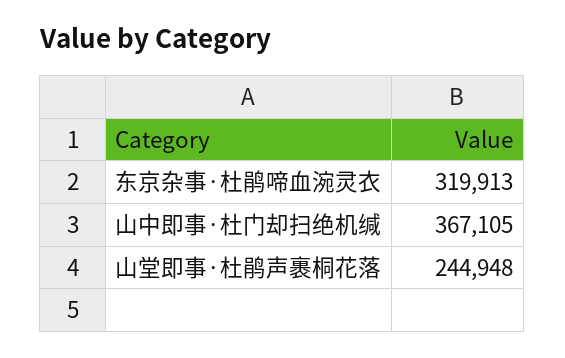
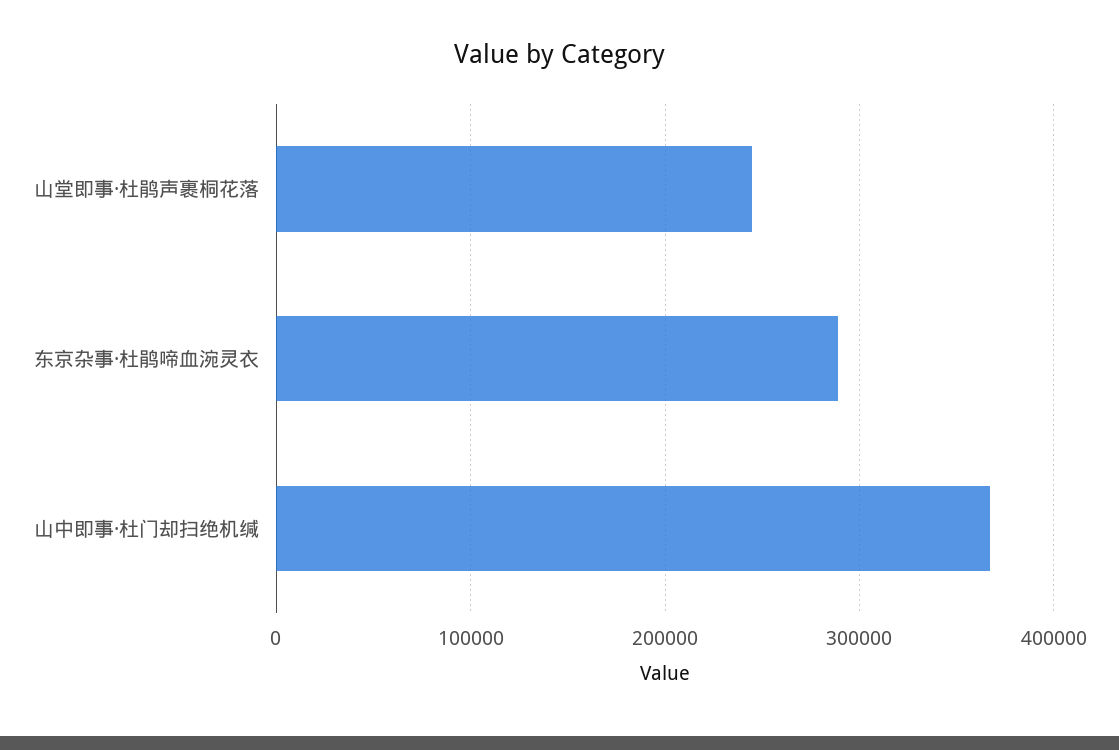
东京杂事·杜鹃啼血涴灵衣: 319913 -> 290000

